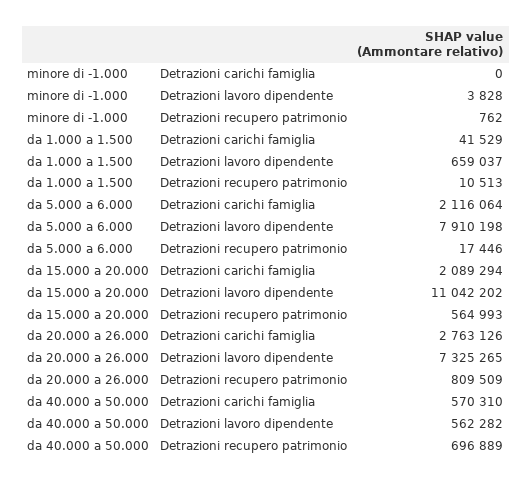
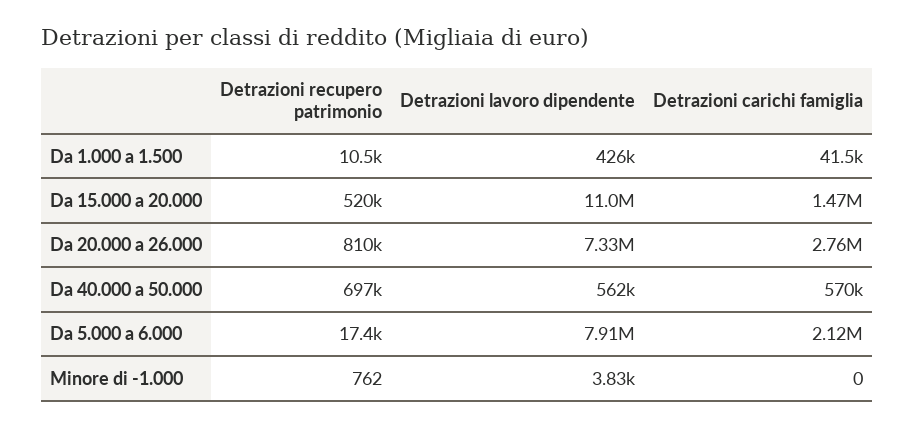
da 1.000 a 1.500, Detrazioni lavoro dipendente: 659037 -> 426000
da 15.000 a 20.000, Detrazioni carichi famiglia: 2089294 -> 1470000
da 15.000 a 20.000, Detrazioni recupero patrimonio: 564993 -> 520000

